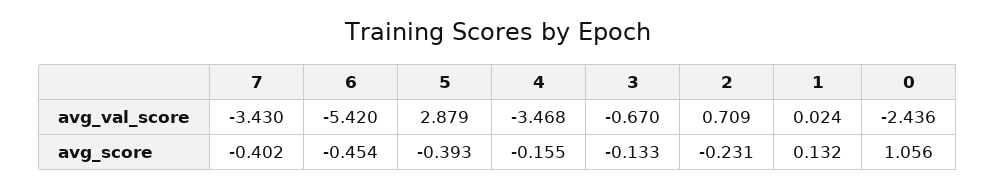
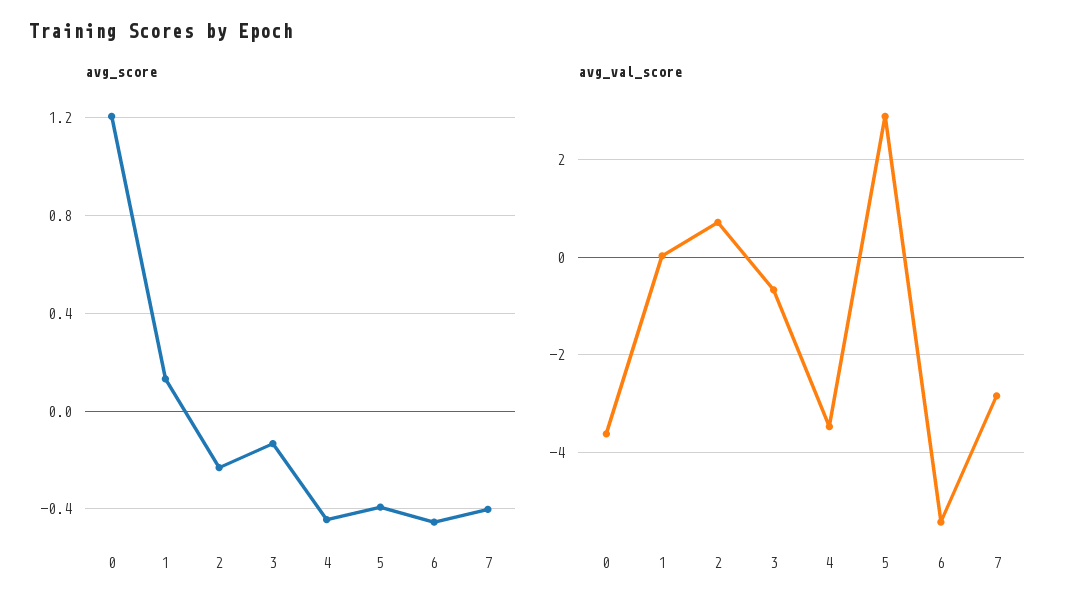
avg_val_score, 7: -3.43 -> -2.8
avg_val_score, 0: -2.436 -> -3.6
avg_score, 4: -0.155 -> -0.45
avg_score, 0: 1.056 -> 1.2

